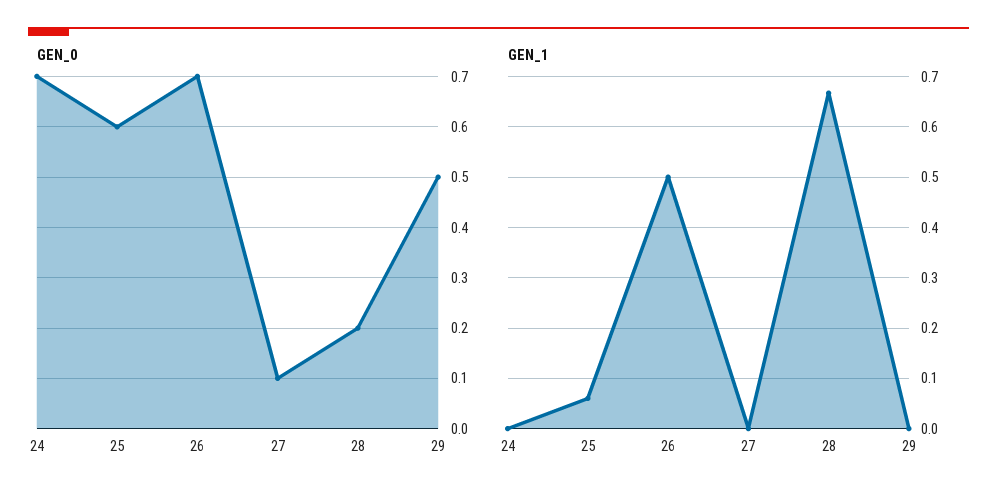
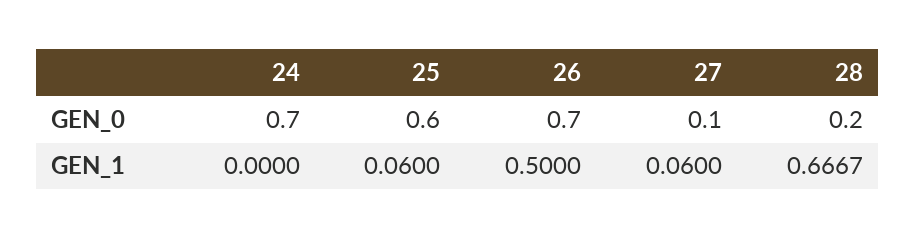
GEN_0, 29: 0.5 -> none
GEN_1, 27: 0 -> 0.06
GEN_1, 29: 0 -> none

